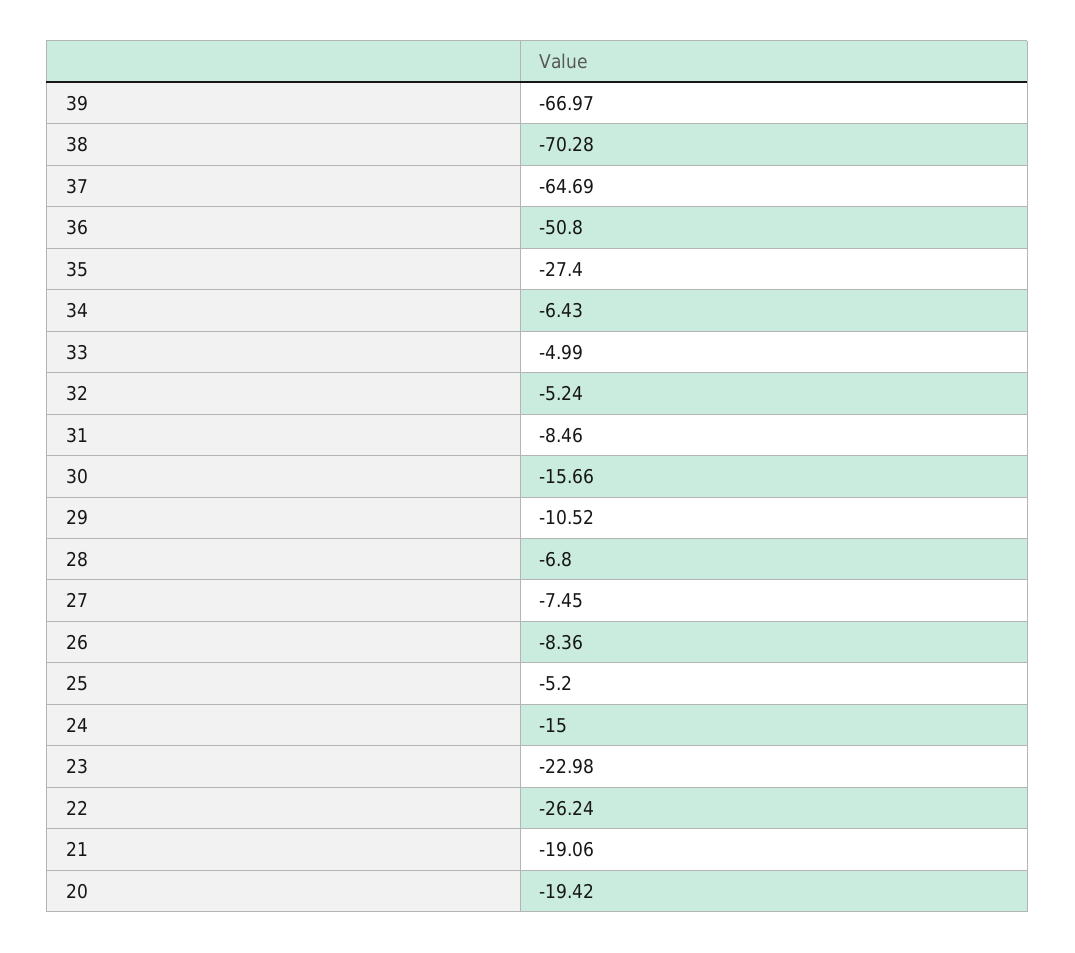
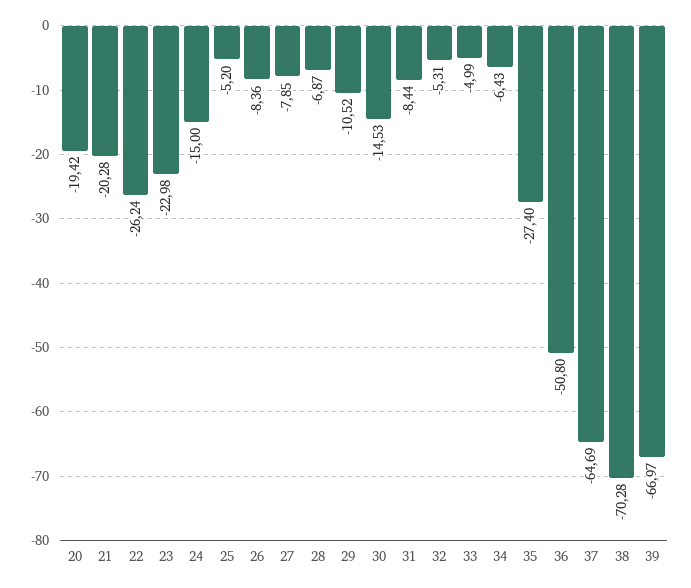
32: -5.24 -> -5.31
31: -8.46 -> -8.44
30: -15.66 -> -14.53
28: -6.8 -> -6.87
27: -7.45 -> -7.85
21: -19.06 -> -20.28

